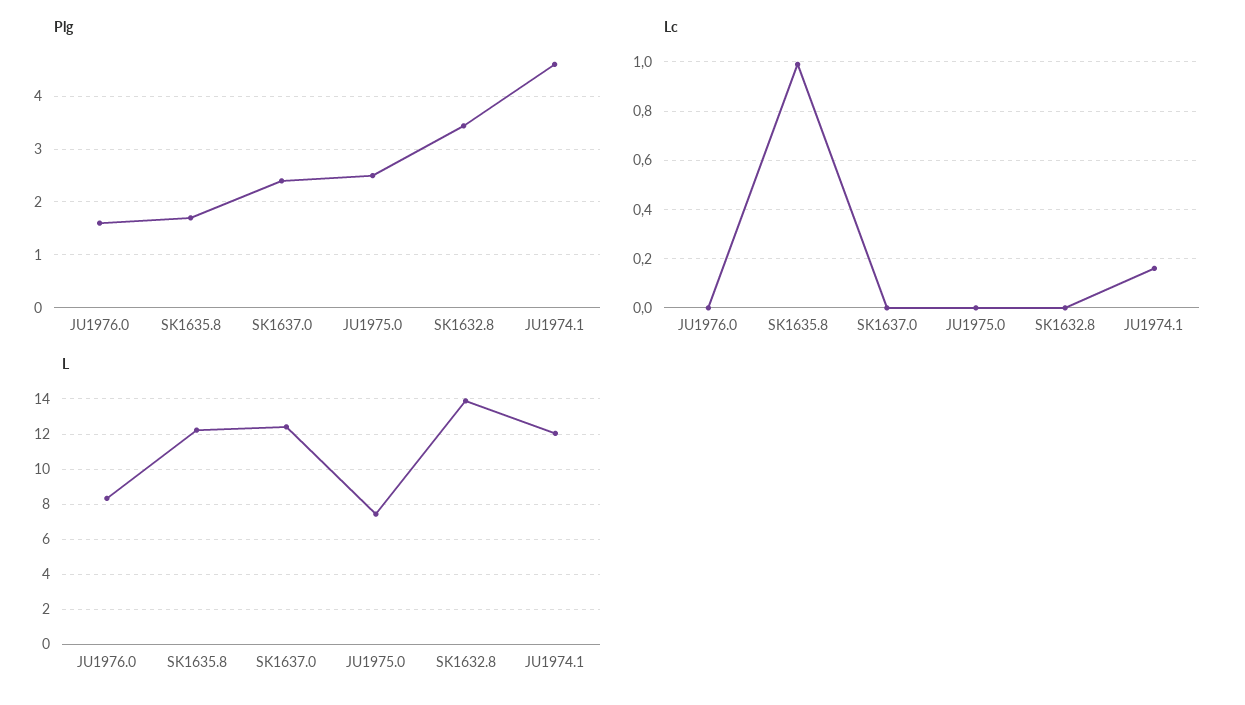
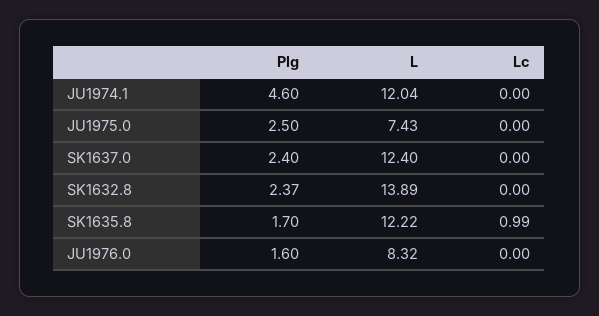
Plg, SK1632.8: 3.4 -> 2.37
Lc, JU1974.1: 0.15 -> 0

